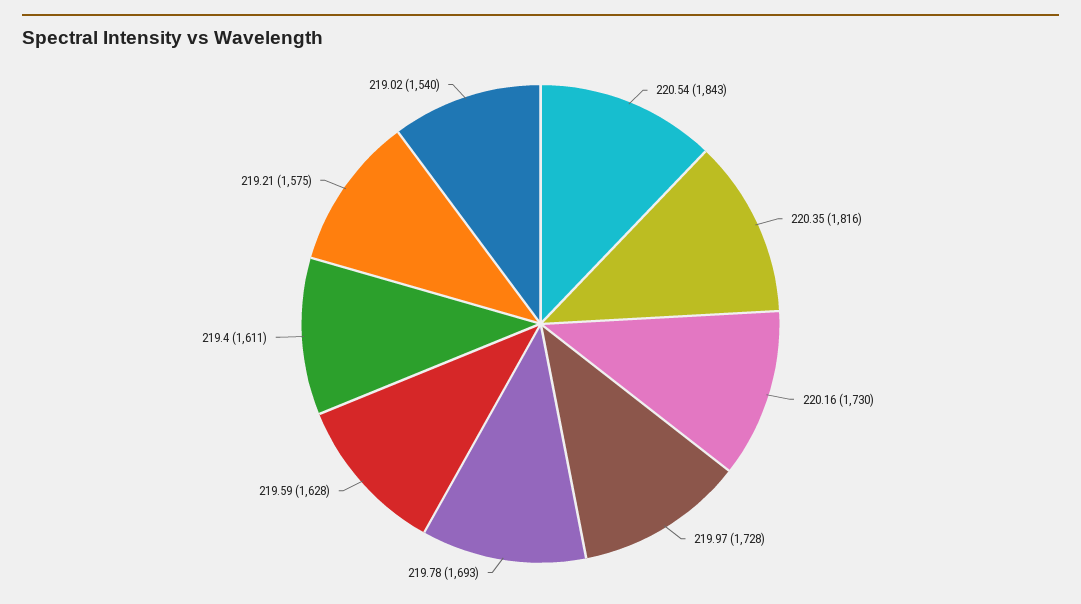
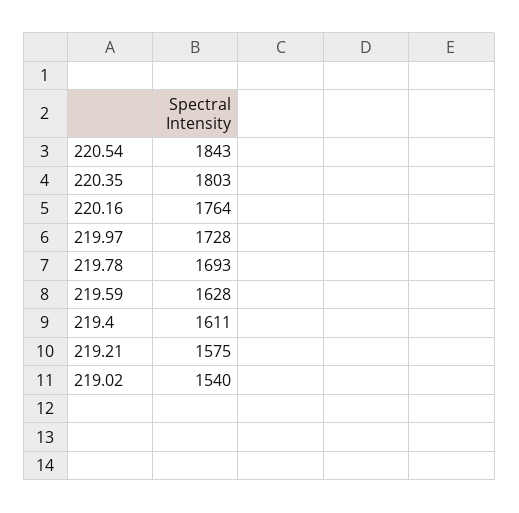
220.35: 1816 -> 1803
220.16: 1730 -> 1764

